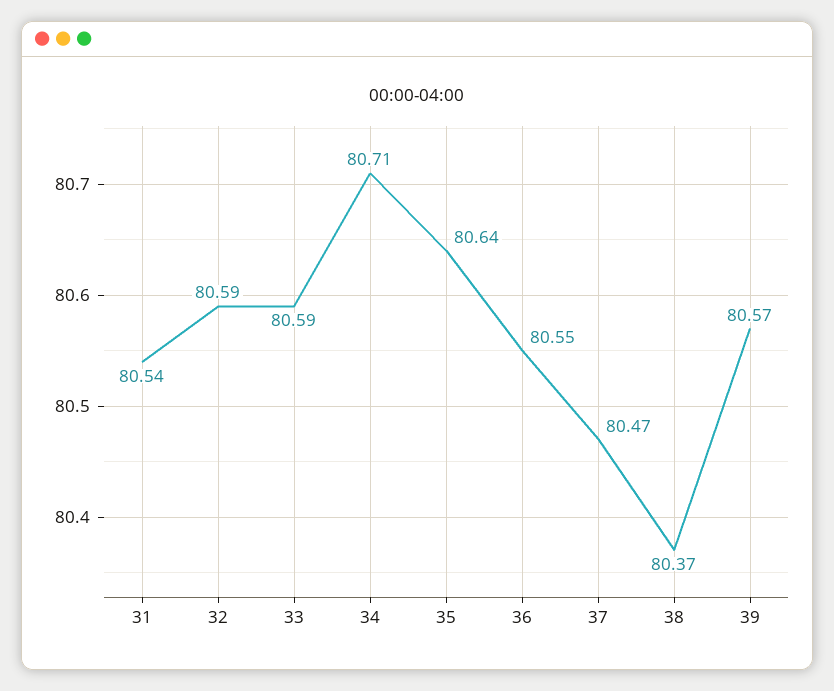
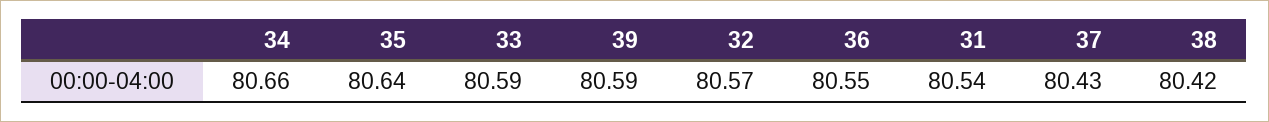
32: 80.59 -> 80.57
34: 80.71 -> 80.66
37: 80.47 -> 80.43
38: 80.37 -> 80.42
39: 80.57 -> 80.59

